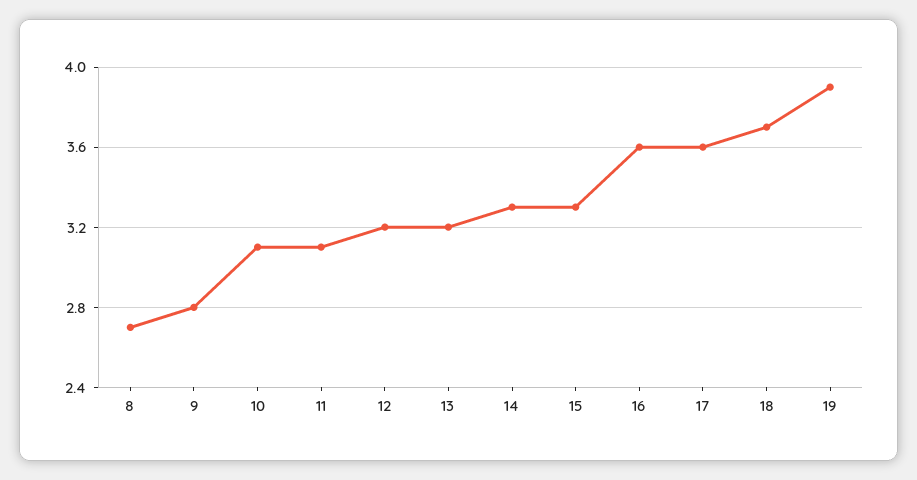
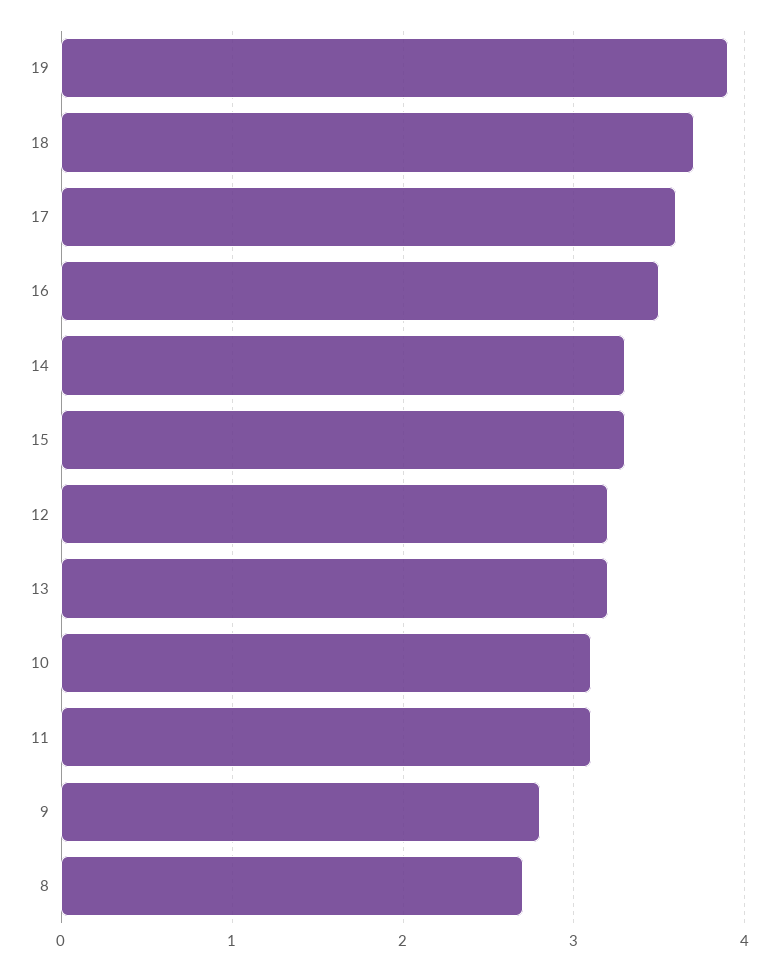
16: 3.6 -> 3.5

